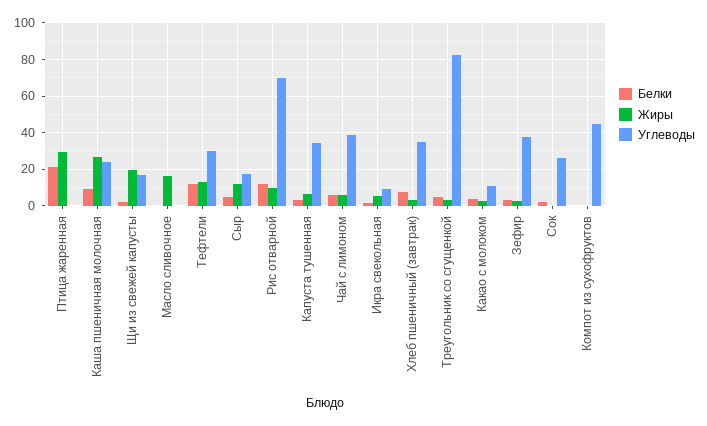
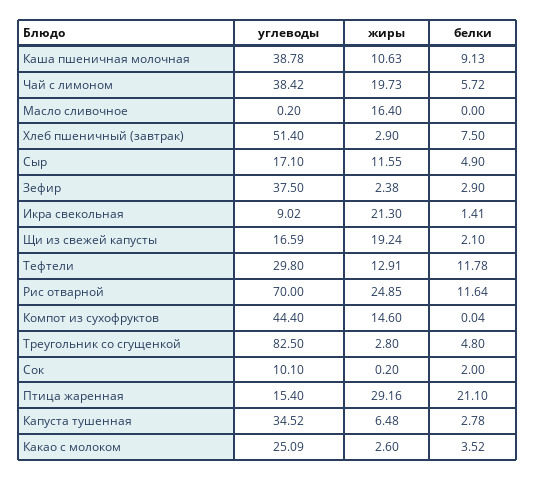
Углеводы, Птица жаренная: 0 -> 15.4
Жиры, Каша пшеничная молочная: 25 -> 10.63
Углеводы, Каша пшеничная молочная: 25 -> 38.78
Жиры, Рис отварной: 10 -> 24.85
Жиры, Чай с лимоном: 5 -> 19.73
Жиры, Икра свекольная: 5 -> 21.3
Углеводы, Хлеб пшеничный (завтрак): 35 -> 51.4
Углеводы, Какао с молоком: 10 -> 25.09
Углеводы, Сок: 25 -> 10.1
Жиры, Компот из сухофруктов: 0 -> 14.6

